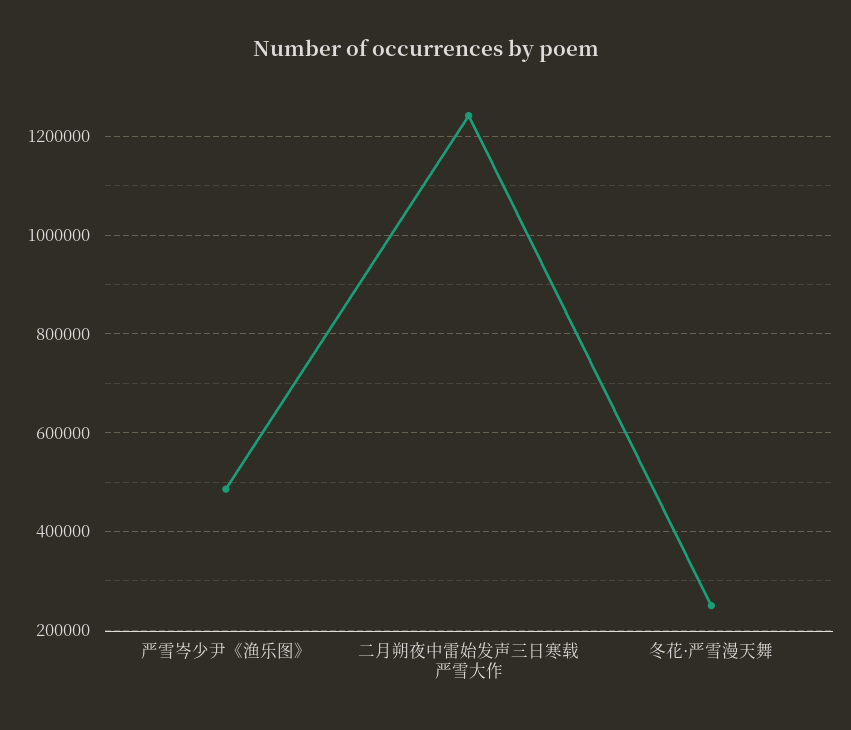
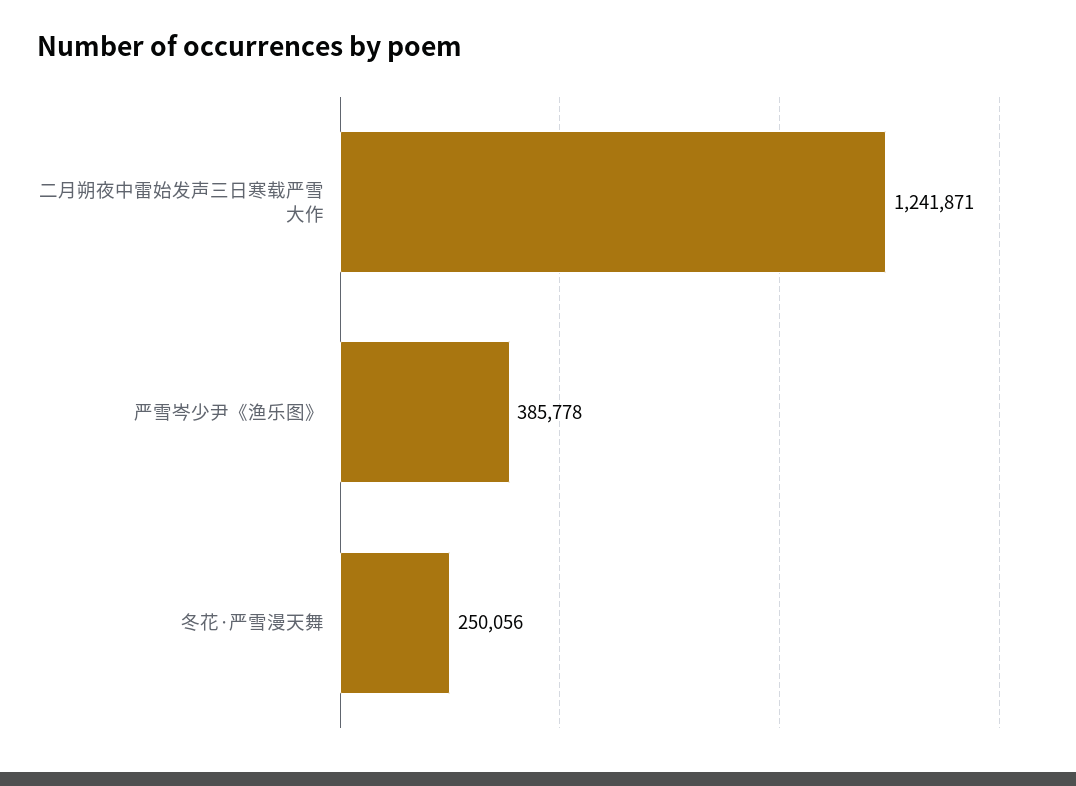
严雪岑少尹《渔乐图》: 480000 -> 385778

